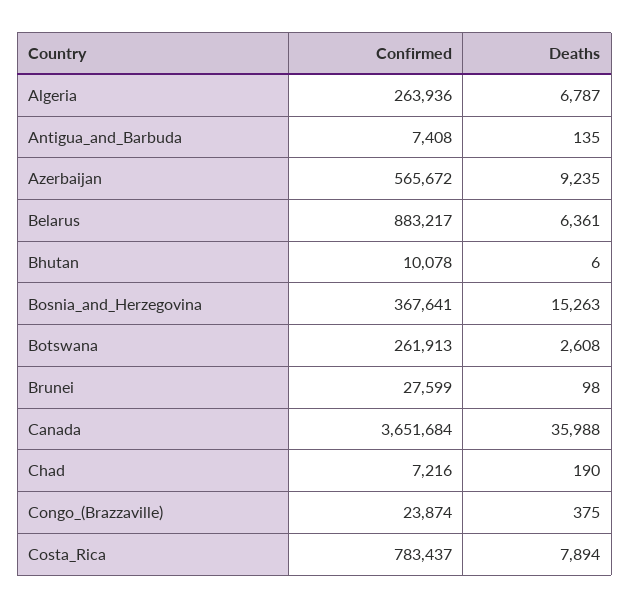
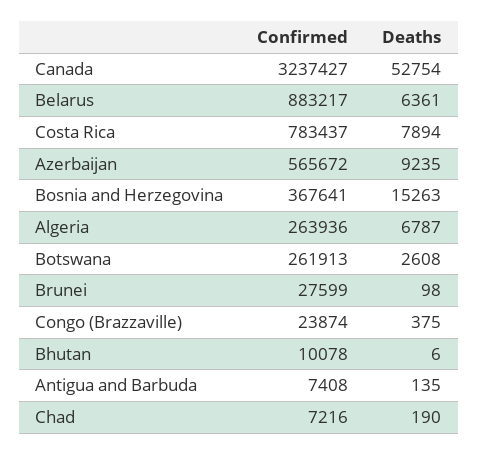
Confirmed, Canada: 3651684 -> 3237427
Deaths, Canada: 35988 -> 52754

